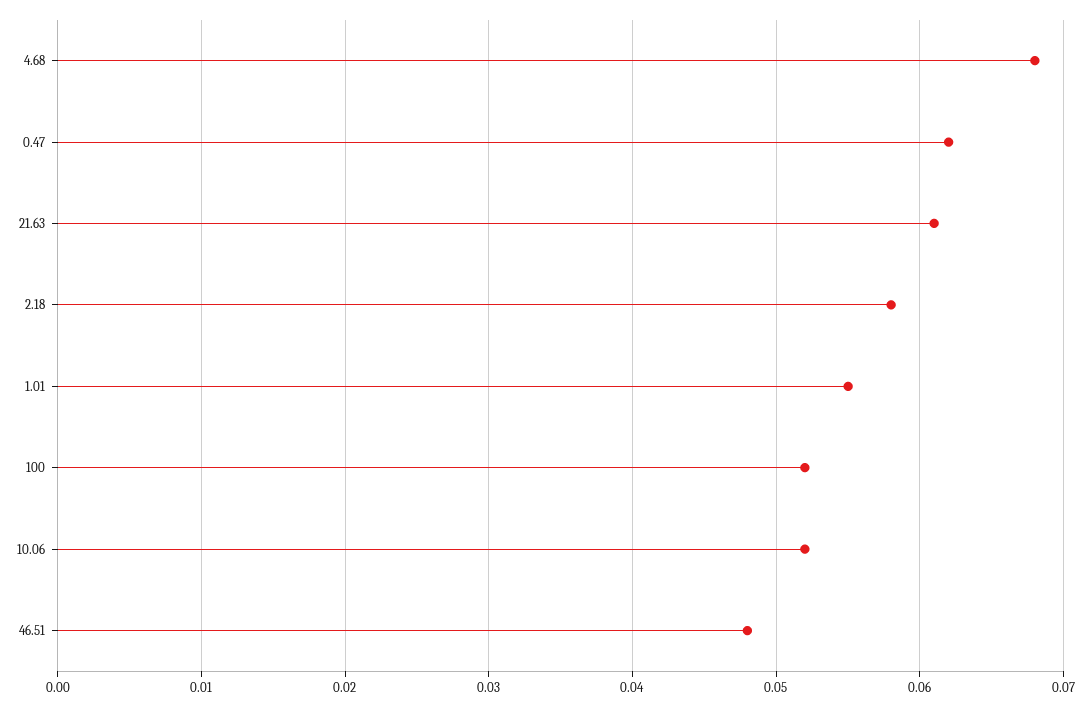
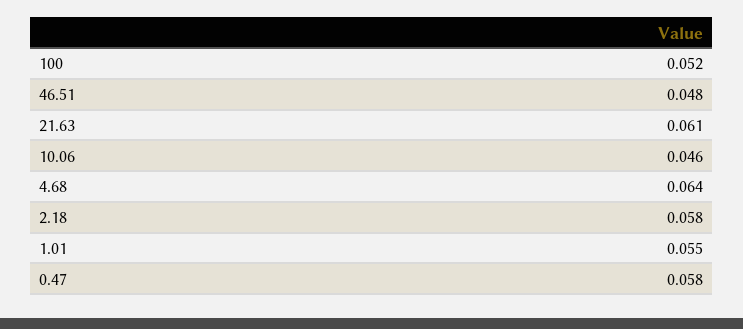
4.68: 0.068 -> 0.064
0.47: 0.062 -> 0.058
10.06: 0.052 -> 0.046

